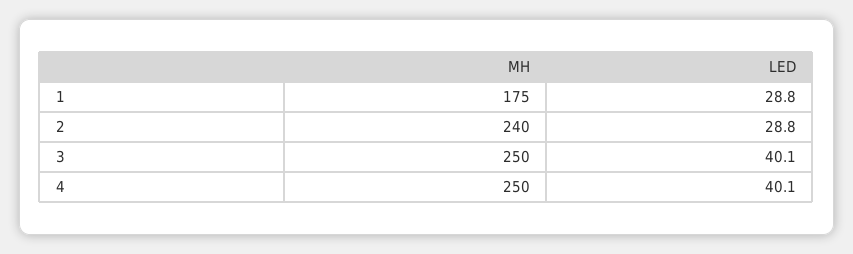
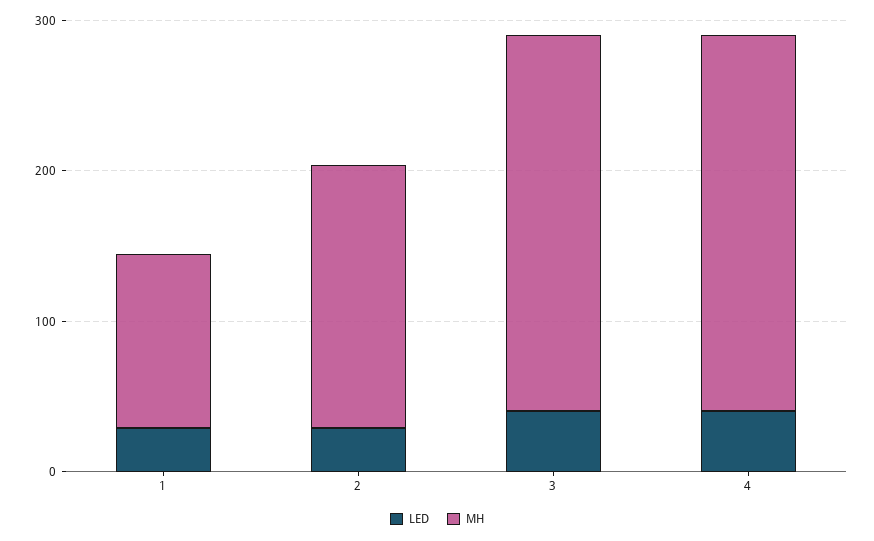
MH, 1: 175 -> 120
MH, 2: 240 -> 180

